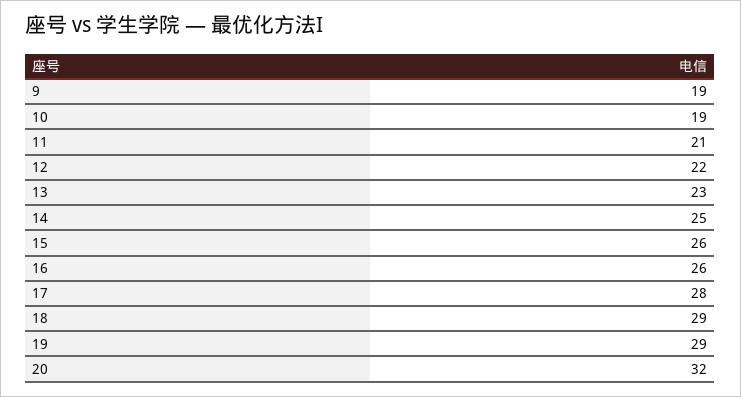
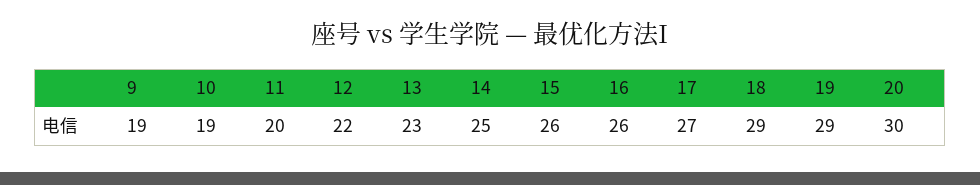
11: 21 -> 20
17: 28 -> 27
20: 32 -> 30

